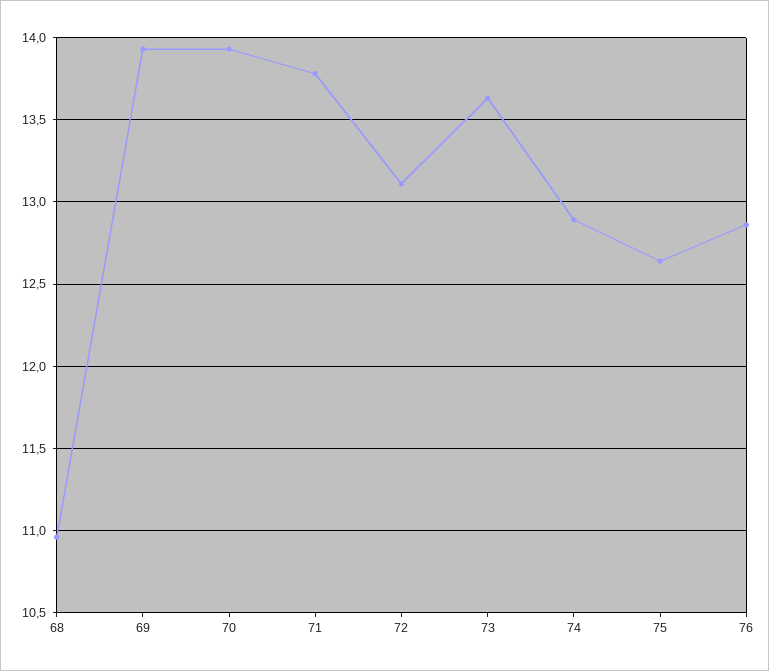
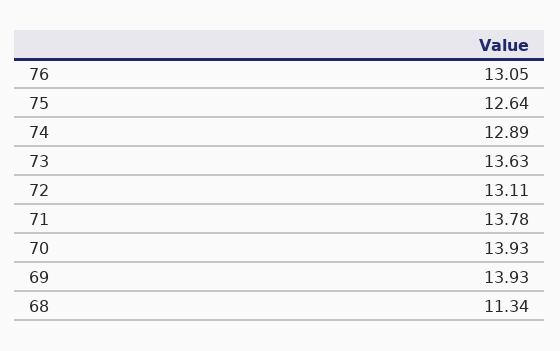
68: 10.95 -> 11.34
76: 12.85 -> 13.05

